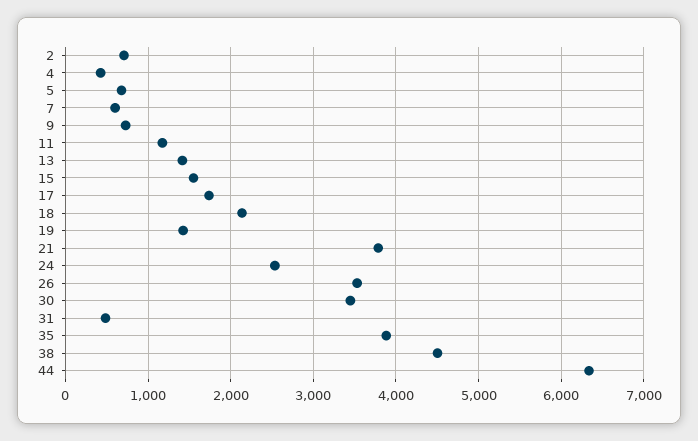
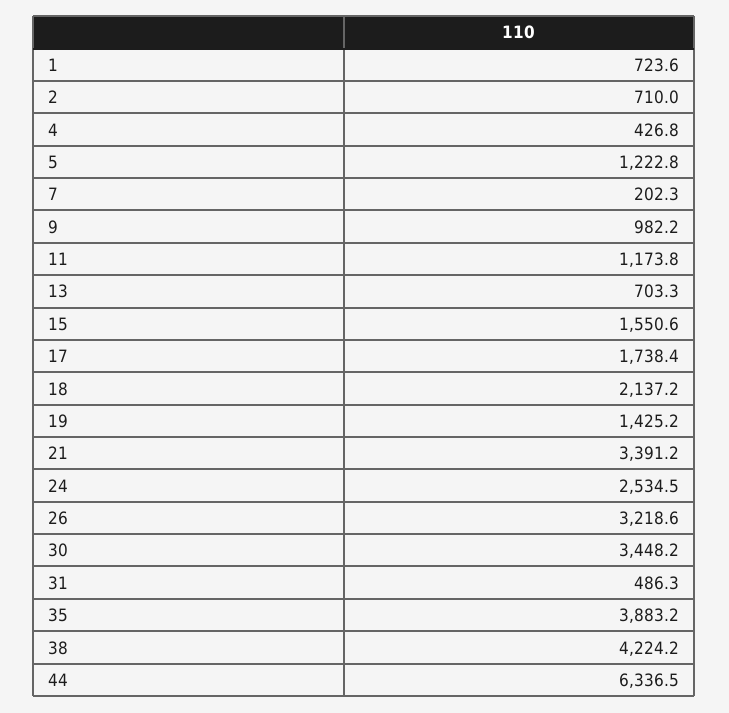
5: 700 -> 1222.8
7: 600 -> 202.3
9: 700 -> 982.2
13: 1400 -> 703.3
21: 3800 -> 3391.2
26: 3500 -> 3218.6
38: 4500 -> 4224.2
1: none -> 723.6

